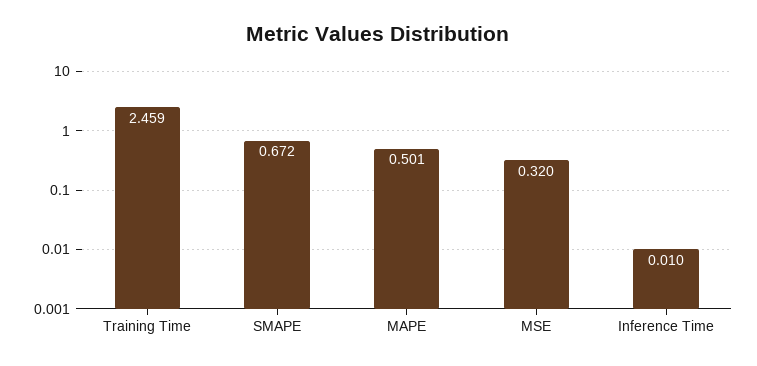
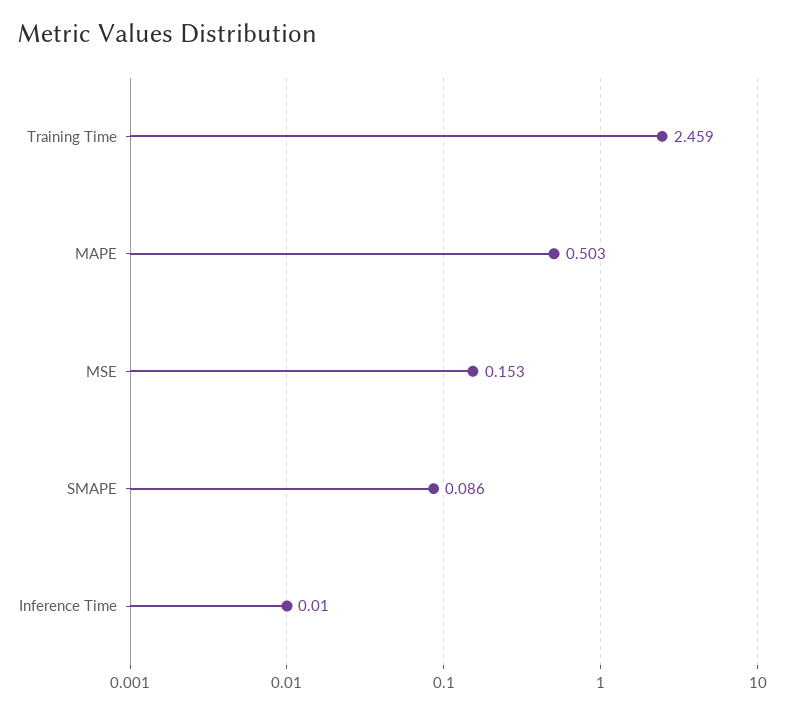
SMAPE: 0.672 -> 0.086
MAPE: 0.501 -> 0.503
MSE: 0.32 -> 0.153

